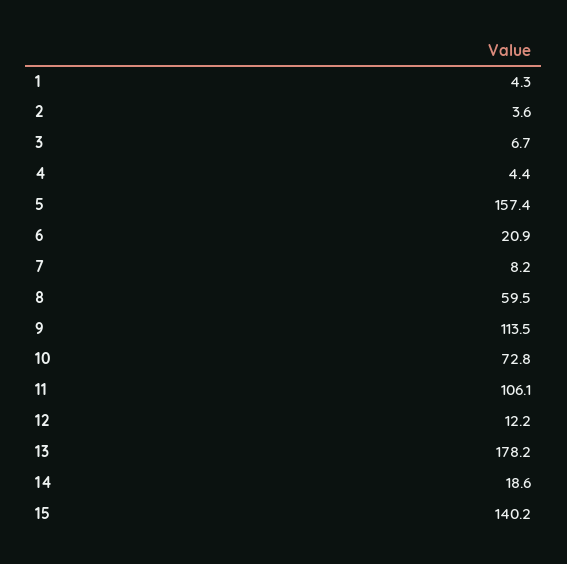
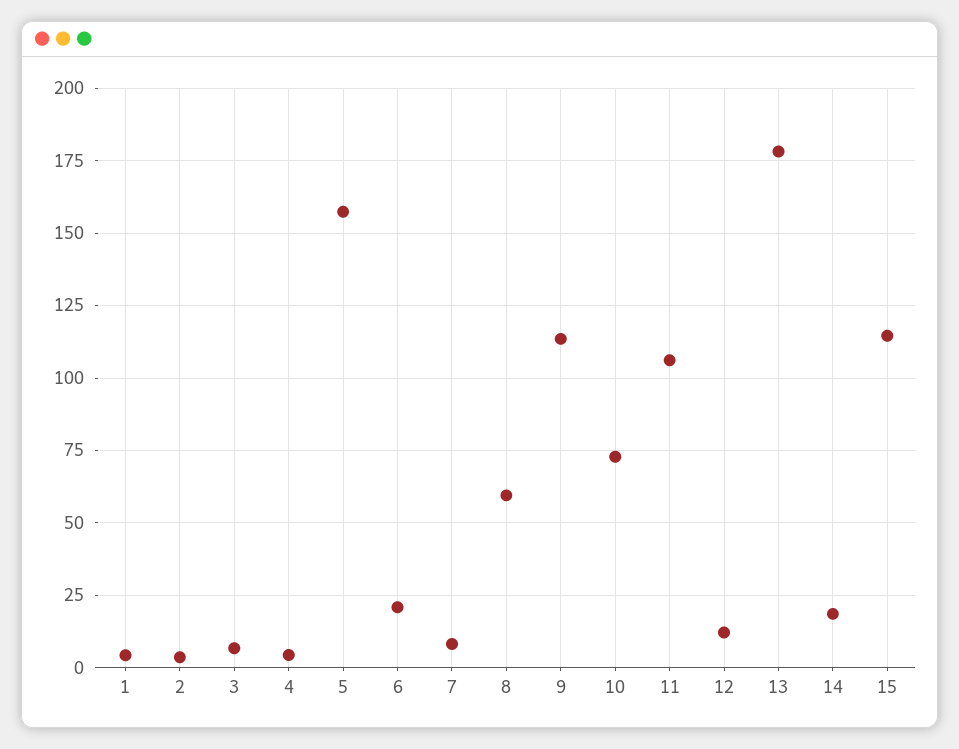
15: 140.2 -> 115

